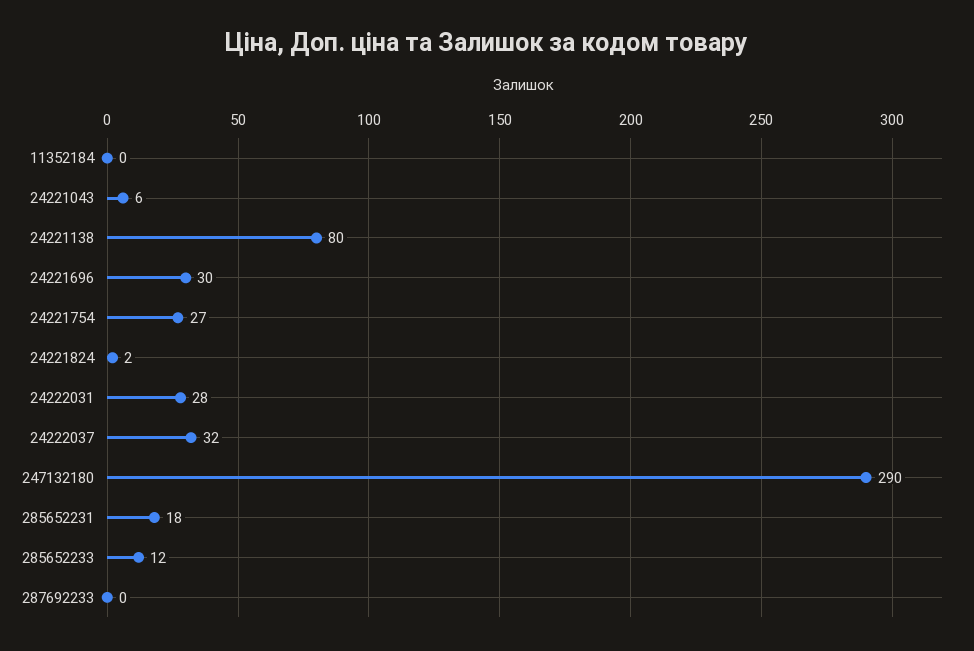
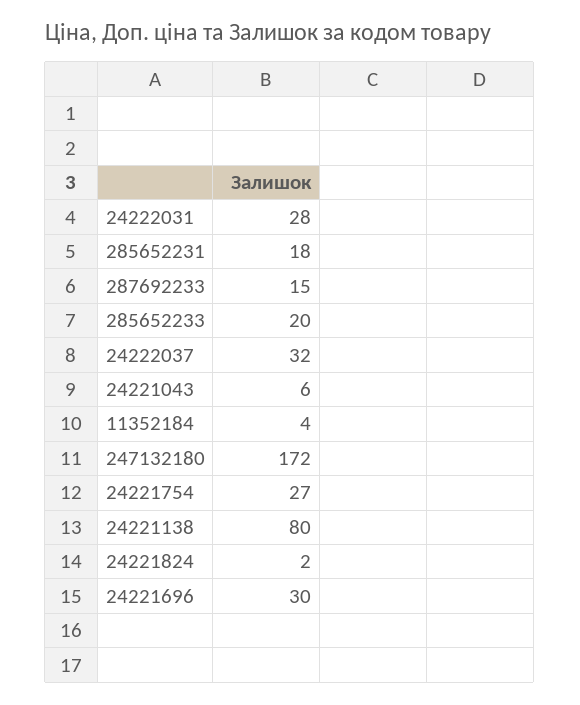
11352184: 0 -> 4
247132180: 290 -> 172
285652233: 12 -> 20
287692233: 0 -> 15

